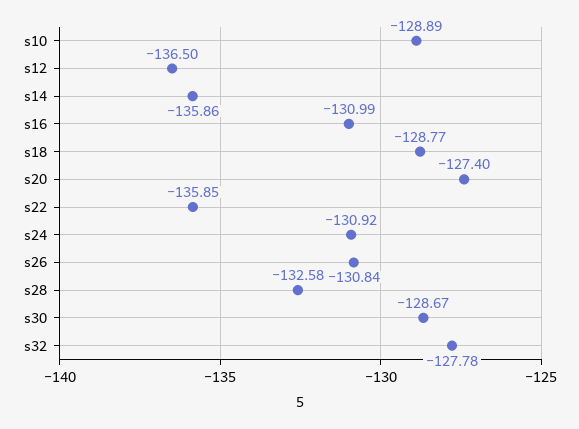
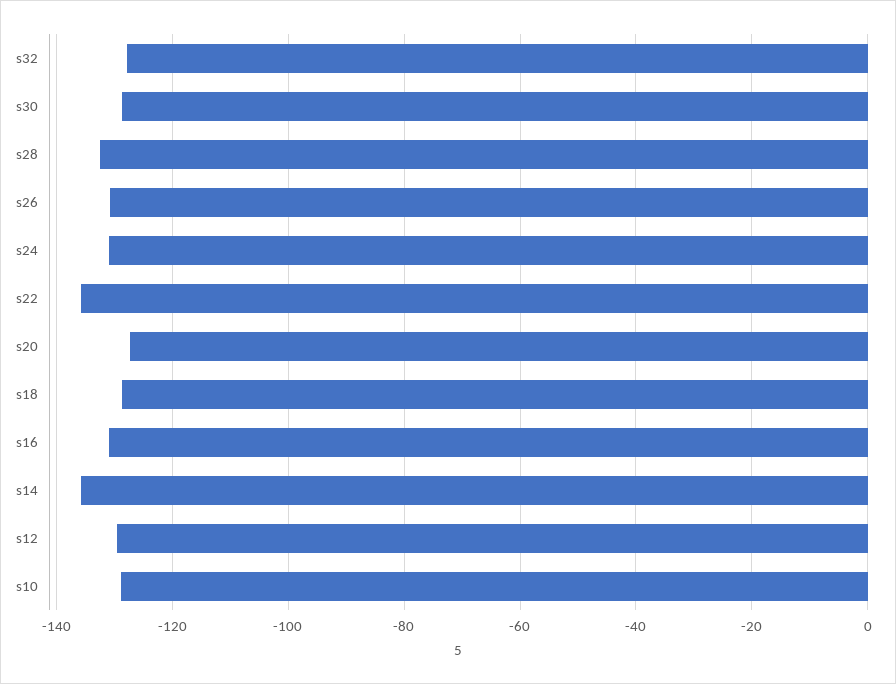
s12: -136.5 -> -130

